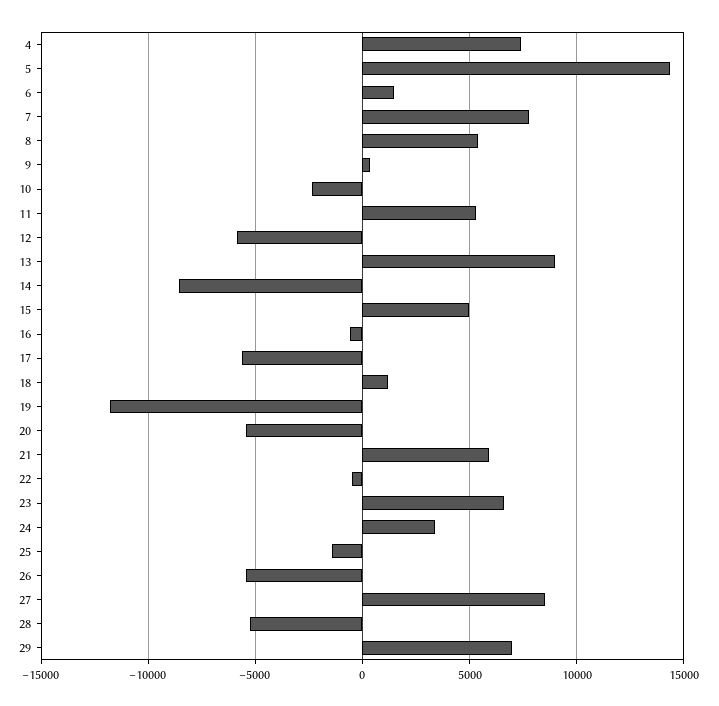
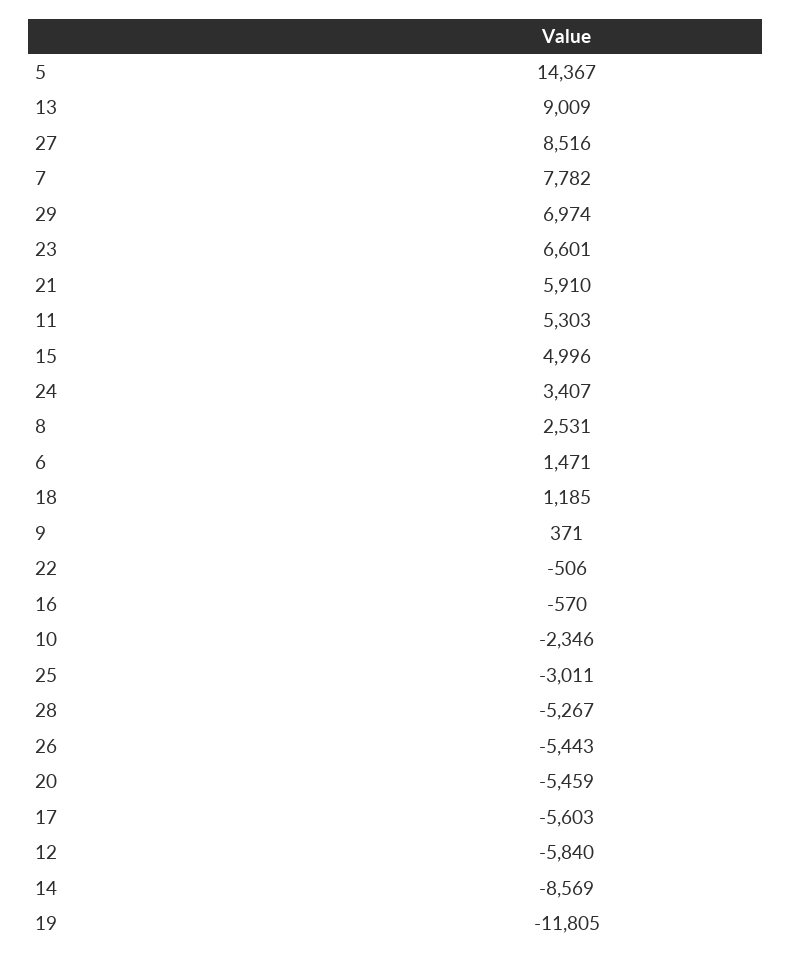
4: 7500 -> none
8: 5500 -> 2531
25: -1500 -> -3011

